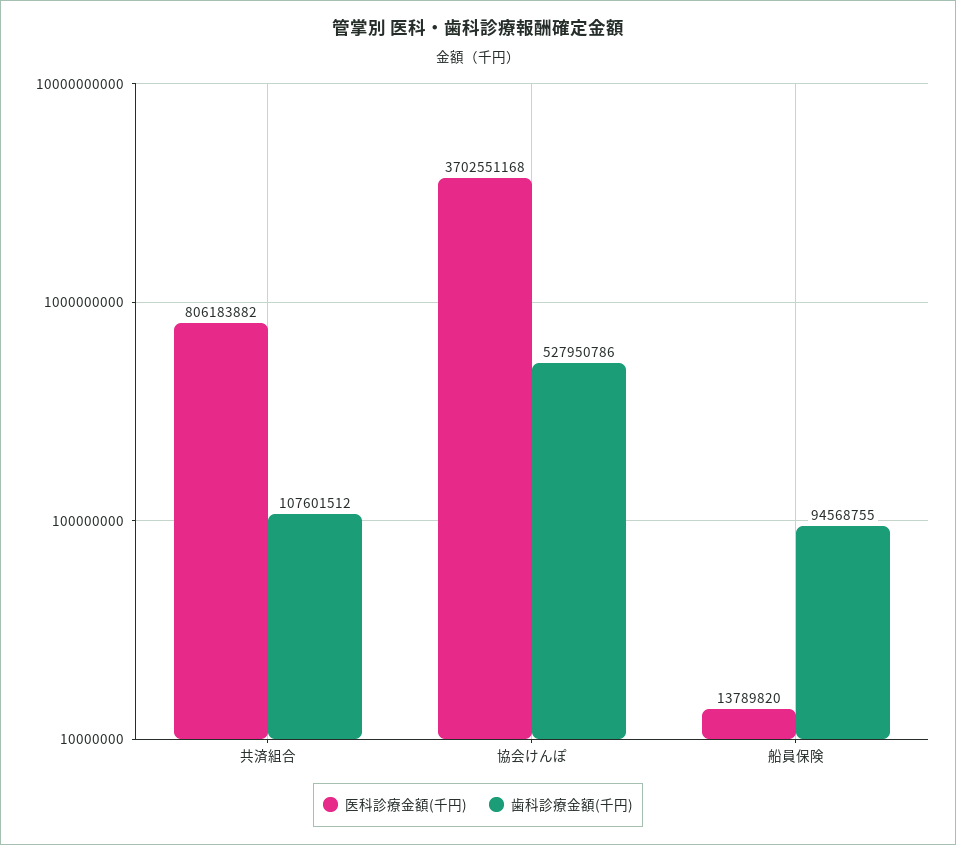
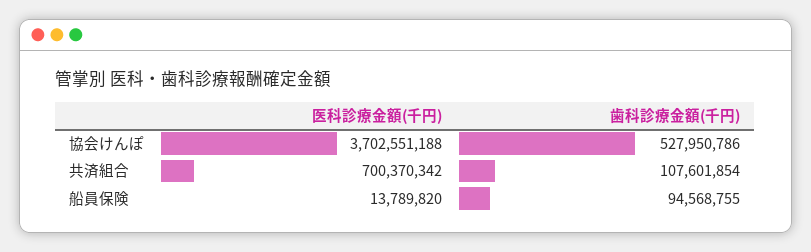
医科診療金額(千円), 共済組合: 806183882 -> 700370342
歯科診療金額(千円), 共済組合: 107601512 -> 107601854
医科診療金額(千円), 協会けんぽ: 3702551168 -> 3702551188

